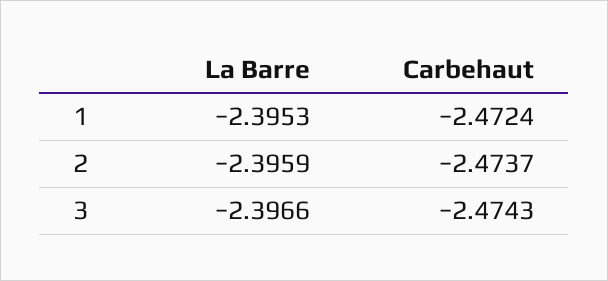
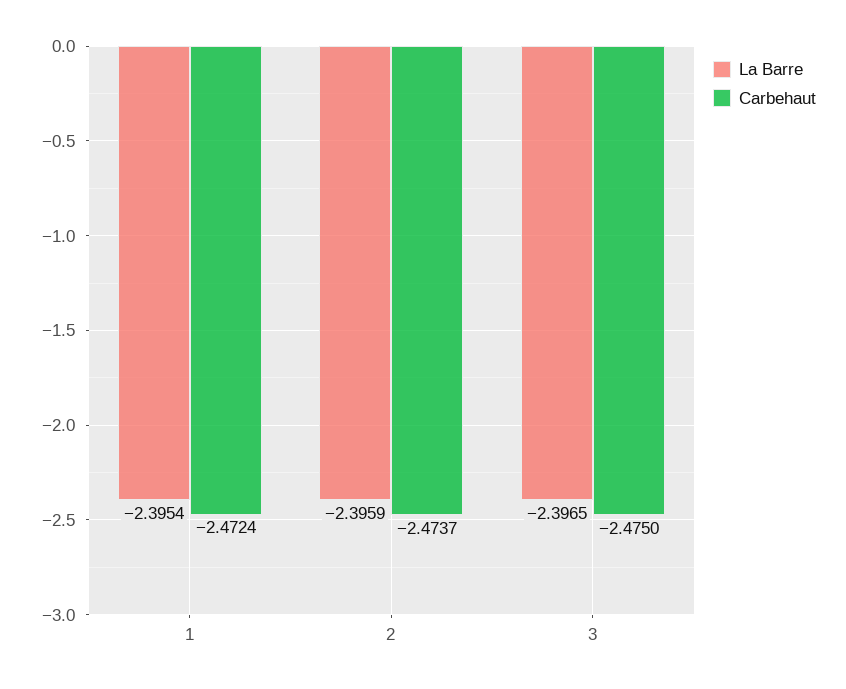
La Barre, 1: -2.3953 -> -2.3954
La Barre, 3: -2.3966 -> -2.3965
Carbehaut, 3: -2.4743 -> -2.475

